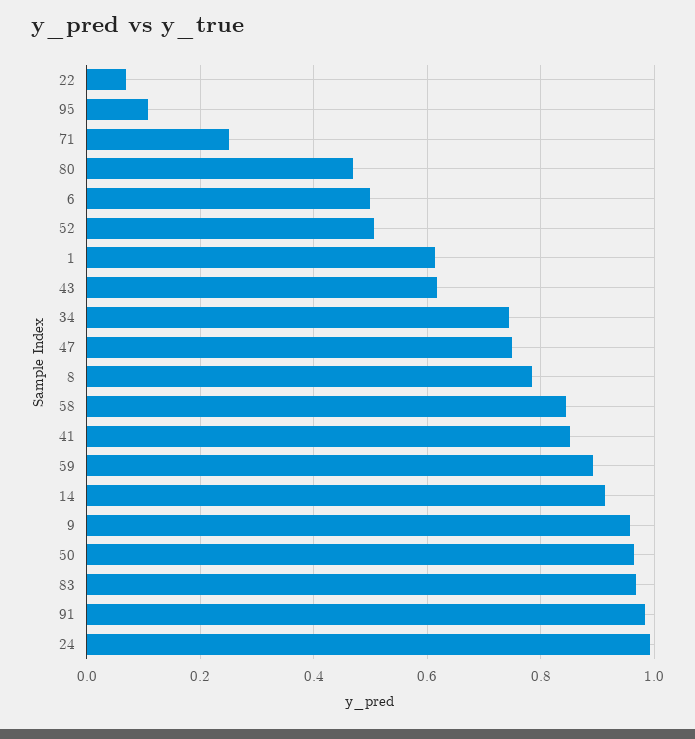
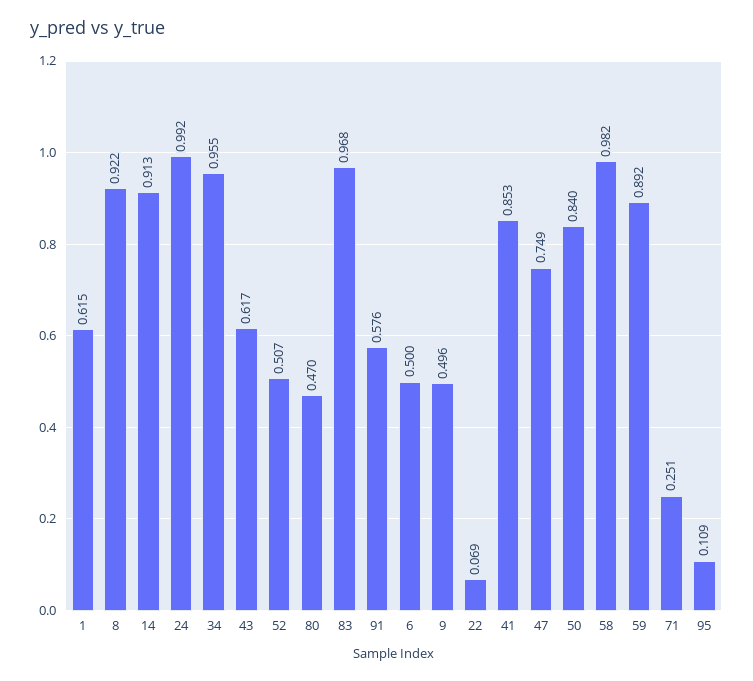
34: 0.74 -> 0.955
8: 0.78 -> 0.922
58: 0.84 -> 0.982
9: 0.96 -> 0.496
50: 0.96 -> 0.84
91: 0.98 -> 0.576

